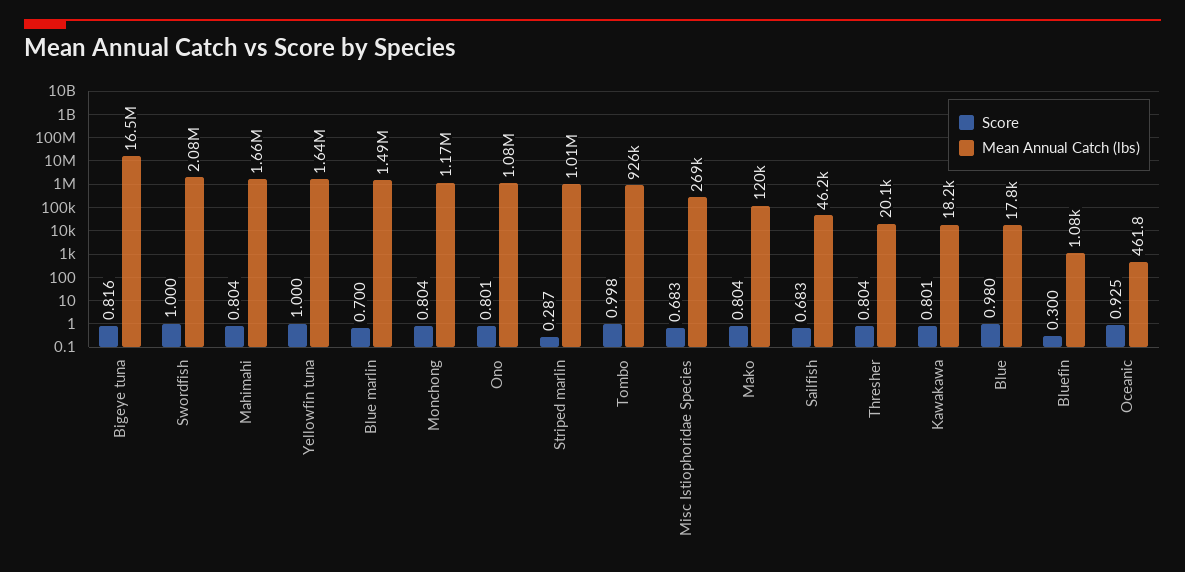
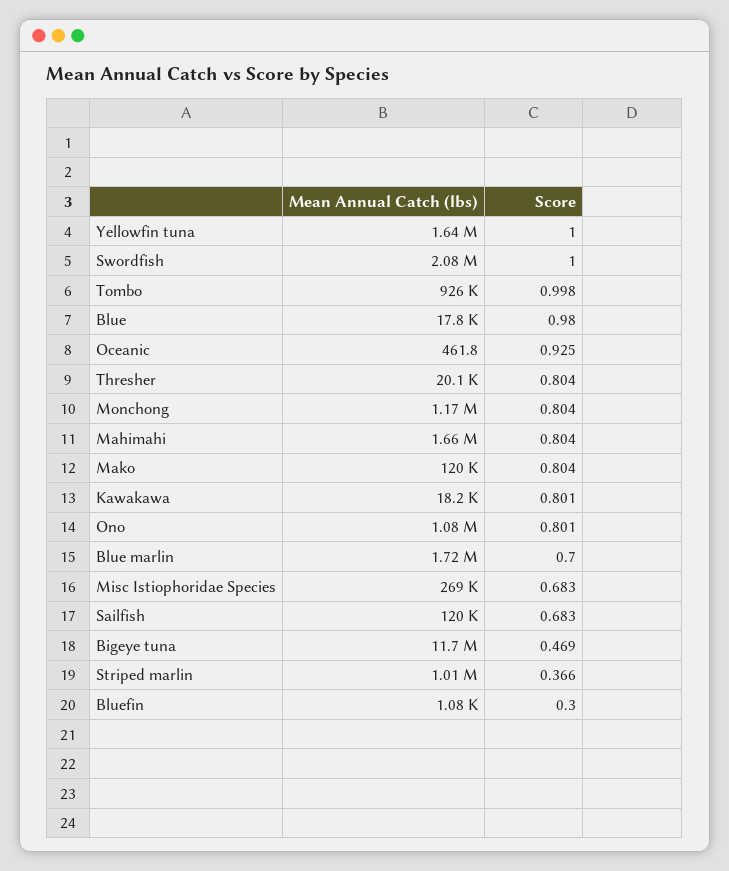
Score, Bigeye tuna: 0.816 -> 0.469
Mean Annual Catch (lbs), Bigeye tuna: 16500000 -> 11700000
Mean Annual Catch (lbs), Blue marlin: 1490000 -> 1720000
Score, Striped marlin: 0.287 -> 0.366
Mean Annual Catch (lbs), Sailfish: 46200 -> 120000

